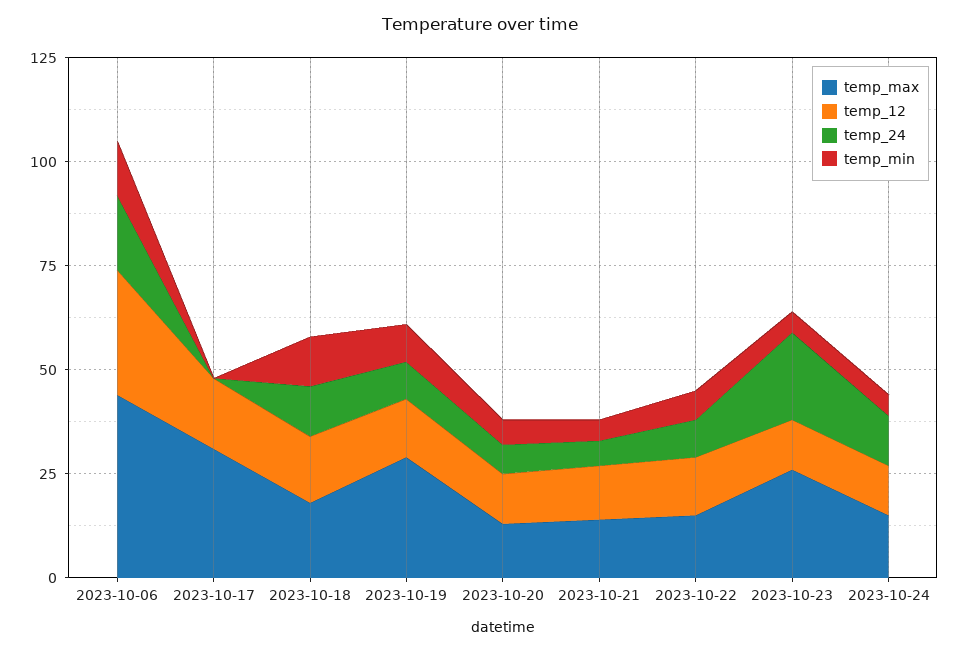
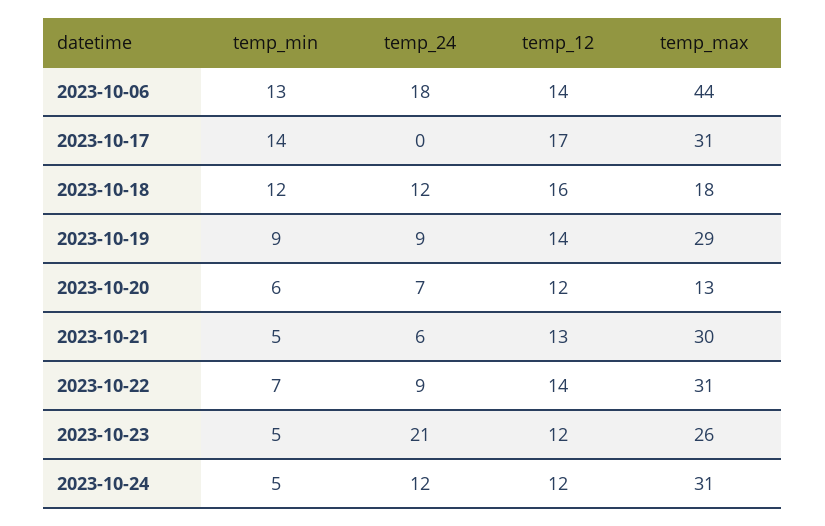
temp_12, 2023-10-06: 30 -> 14
temp_min, 2023-10-17: 0 -> 14
temp_max, 2023-10-21: 15 -> 30
temp_max, 2023-10-22: 15 -> 31
temp_max, 2023-10-24: 15 -> 31

